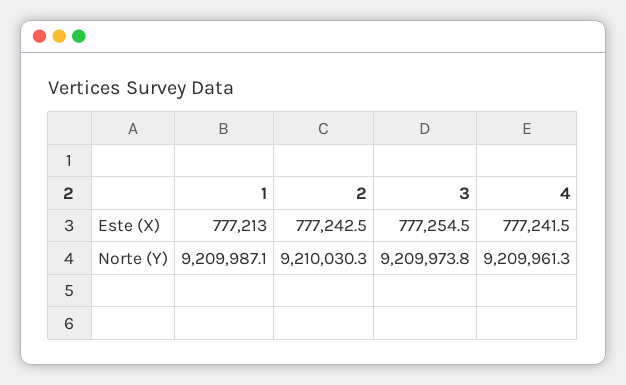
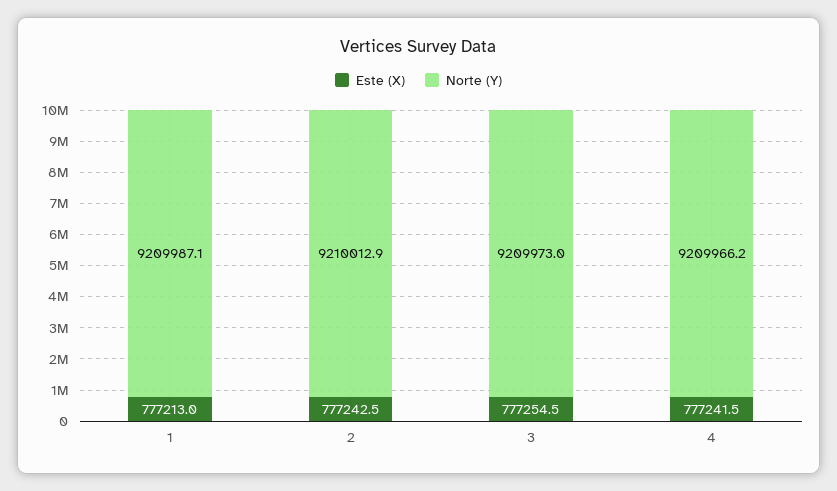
Norte (Y), 2: 9210030.3 -> 9210012.9
Norte (Y), 3: 9209973.8 -> 9209973
Norte (Y), 4: 9209961.3 -> 9209966.2

